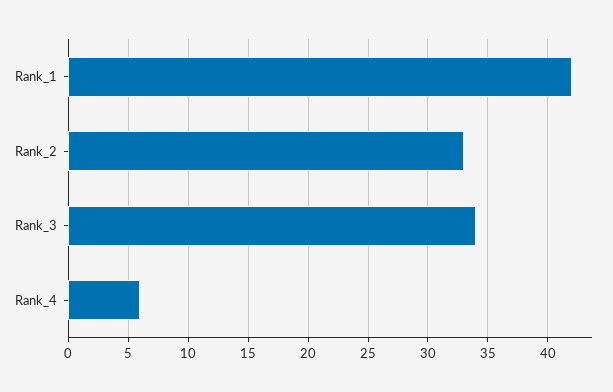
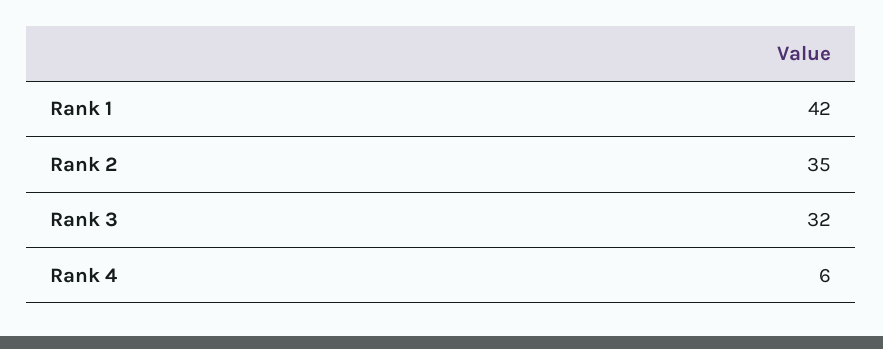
Rank_2: 33 -> 35
Rank_3: 34 -> 32

